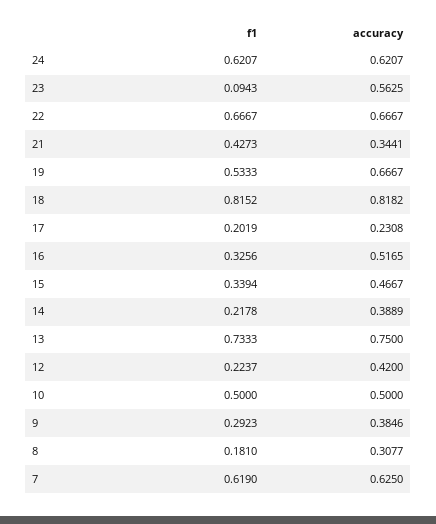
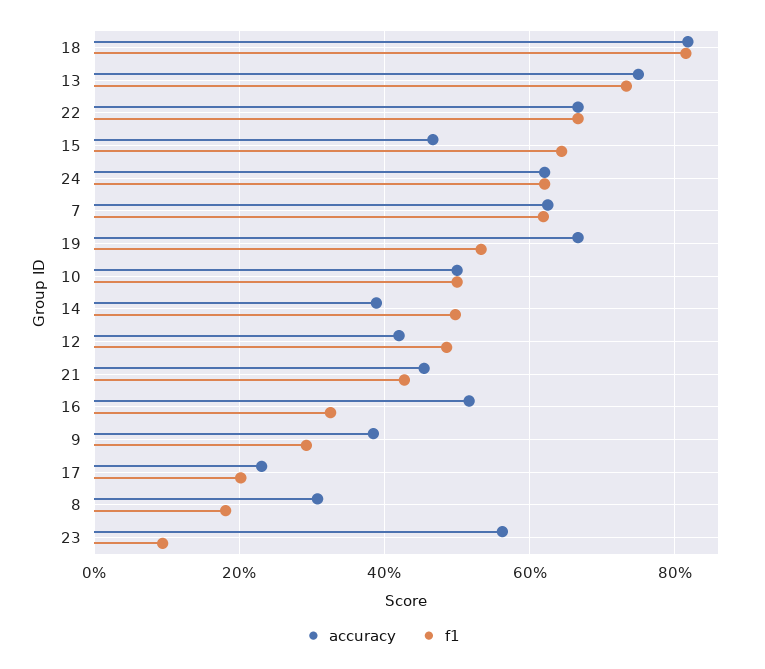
accuracy, 21: 0.3441 -> 0.46
f1, 15: 0.3394 -> 0.64
f1, 14: 0.2178 -> 0.5
f1, 12: 0.2237 -> 0.48

